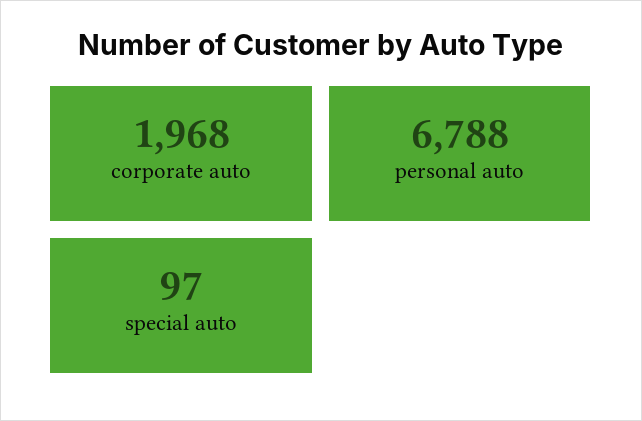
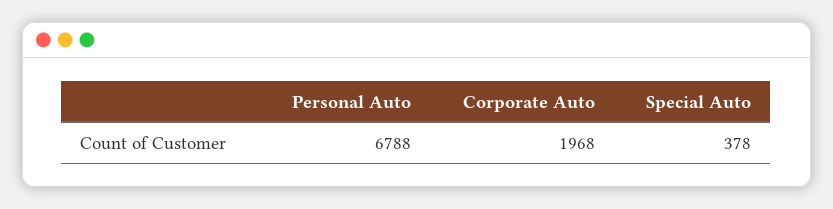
special auto: 97 -> 378

